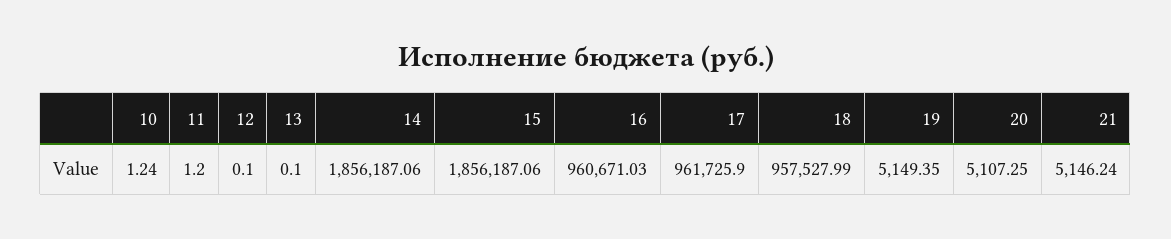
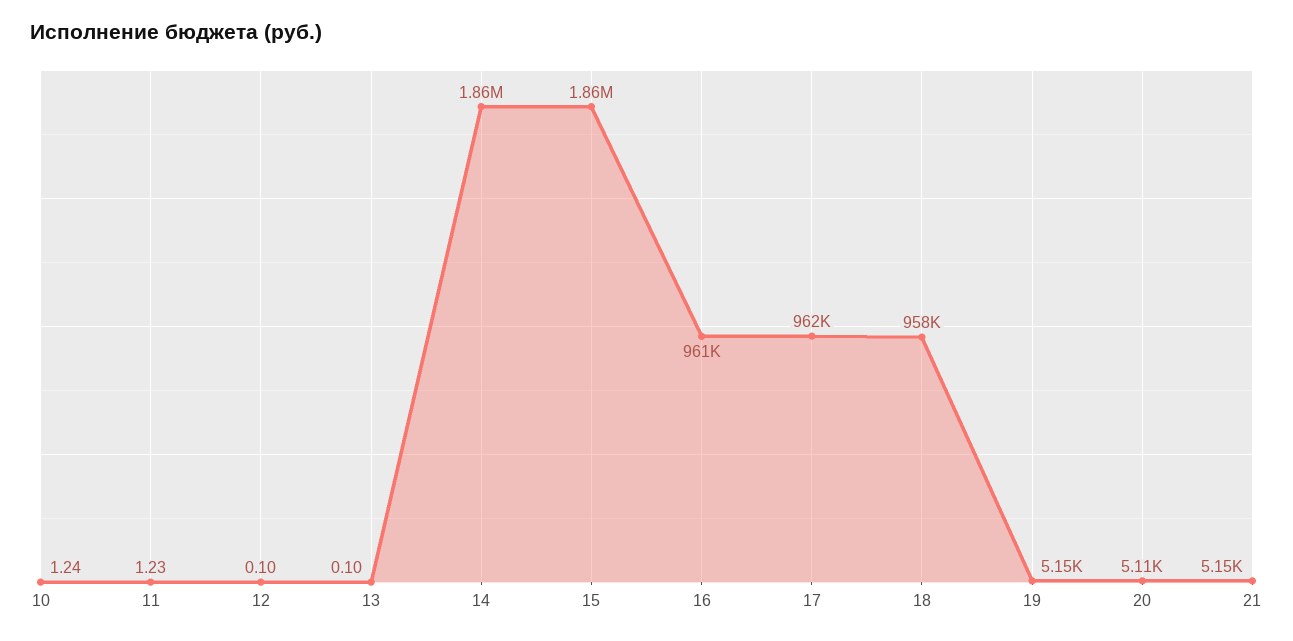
11: 1.2 -> 1.23

